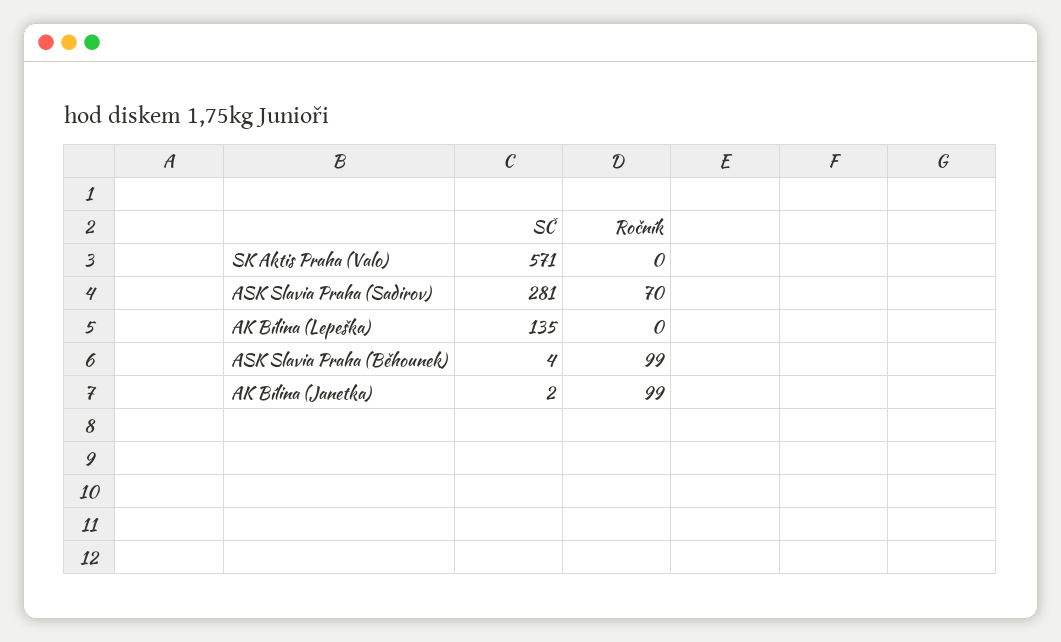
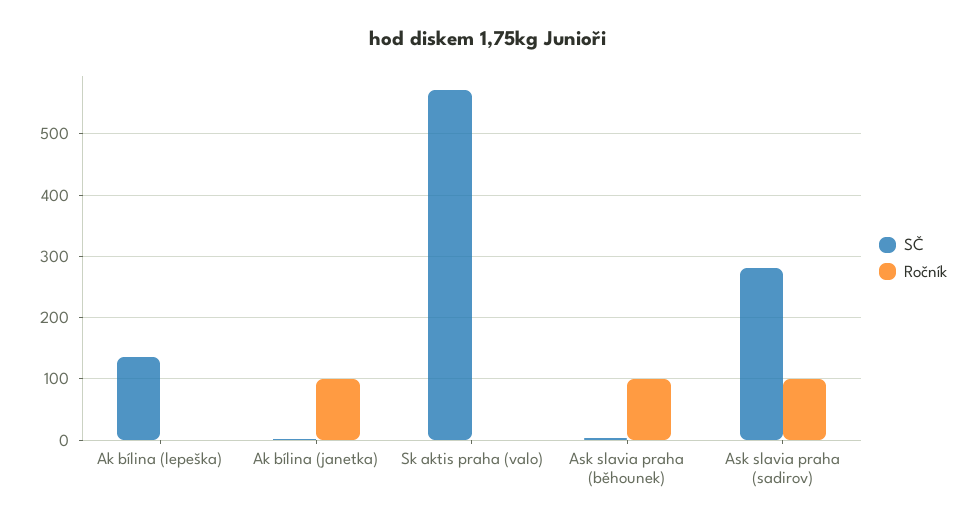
Ročník, ASK Slavia Praha (Sadirov): 70 -> 100

